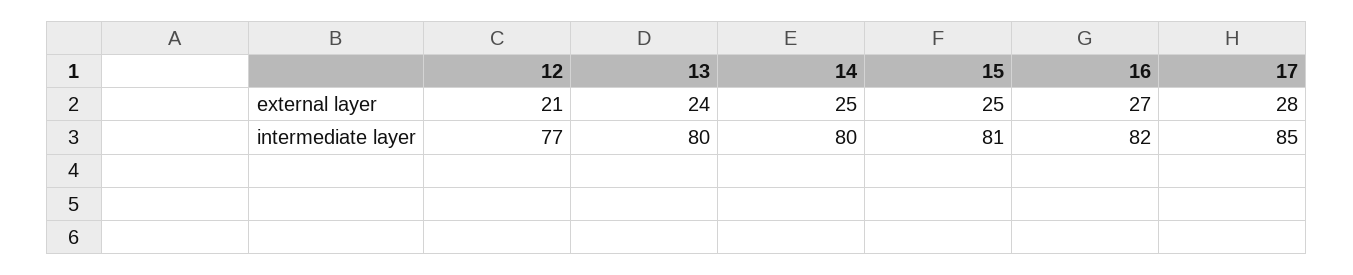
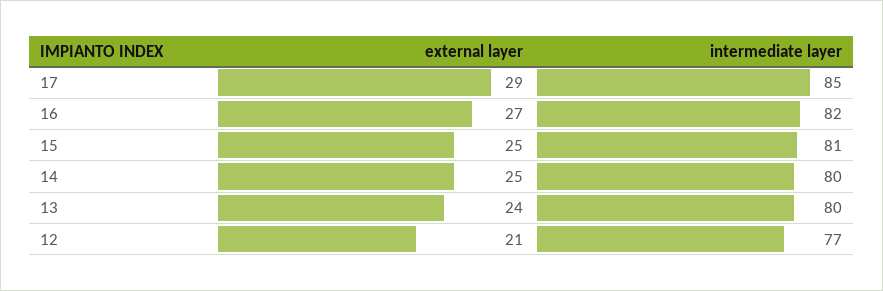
17, external layer: 28 -> 29

